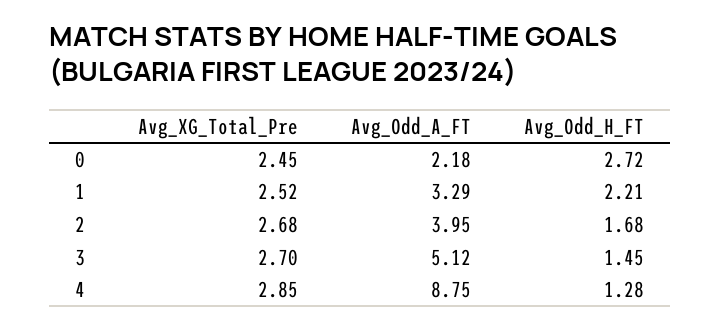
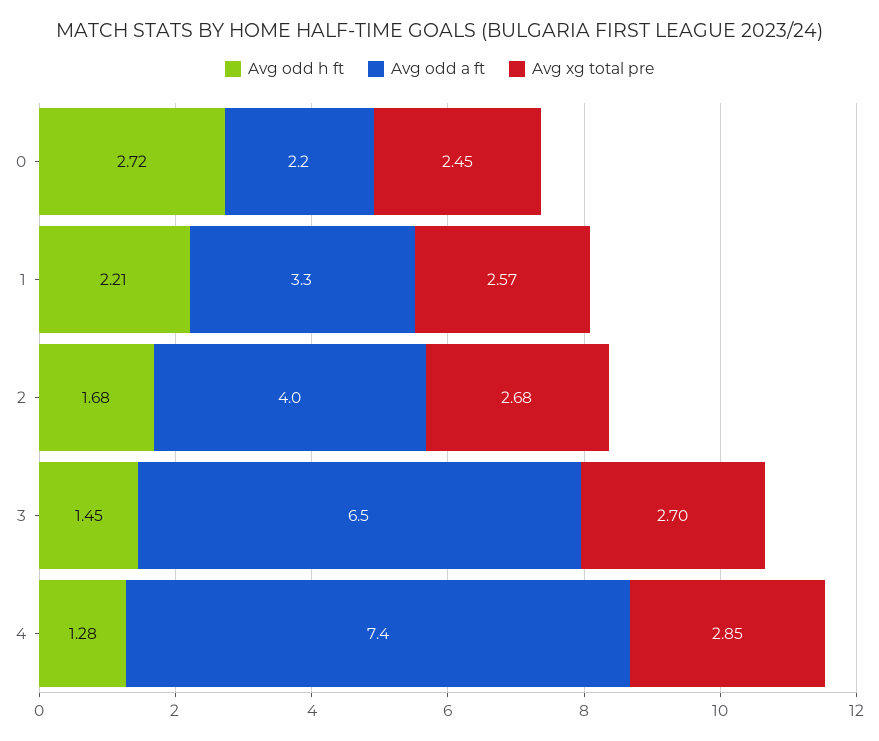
Avg_XG_Total_Pre, 1: 2.52 -> 2.57
Avg_Odd_A_FT, 3: 5.12 -> 6.5
Avg_Odd_A_FT, 4: 8.75 -> 7.4

